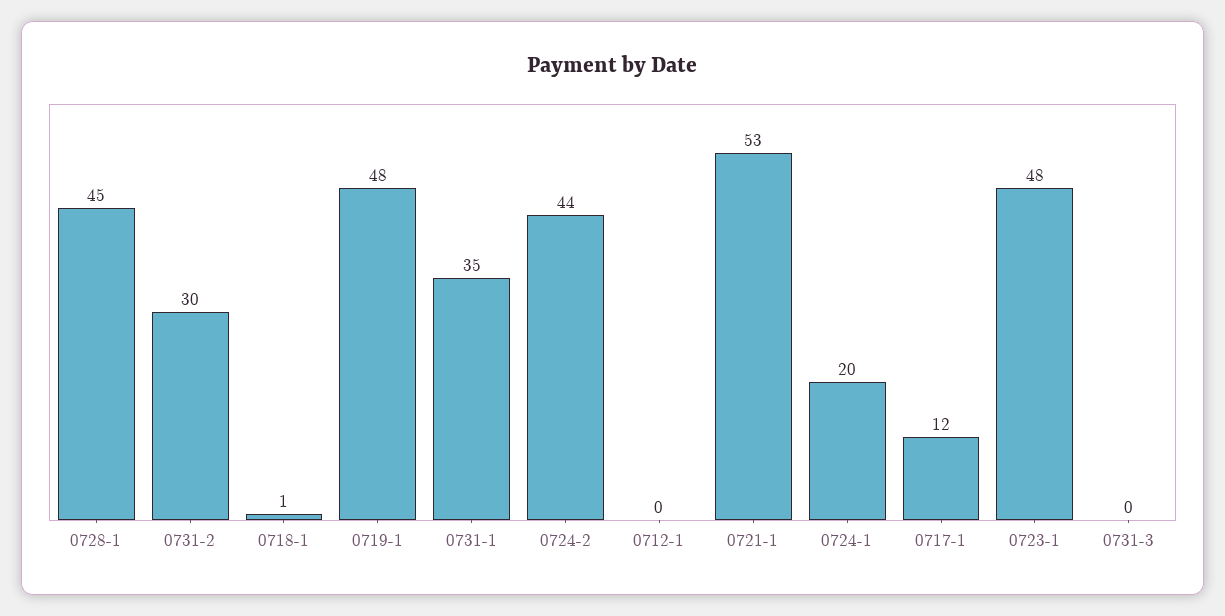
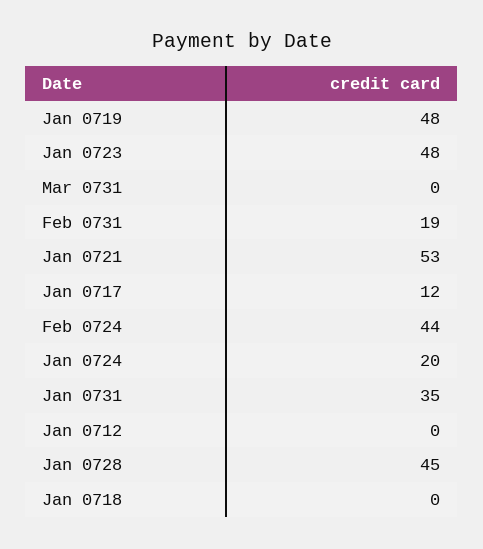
0731-2: 30 -> 19
0718-1: 1 -> 0

